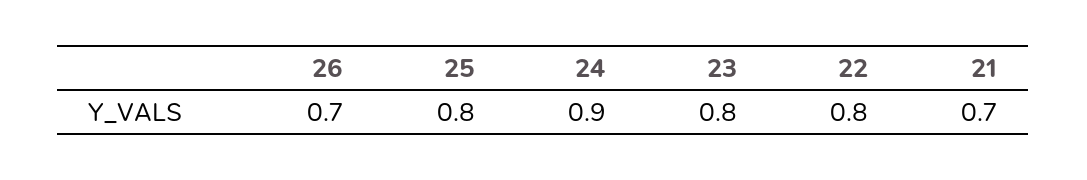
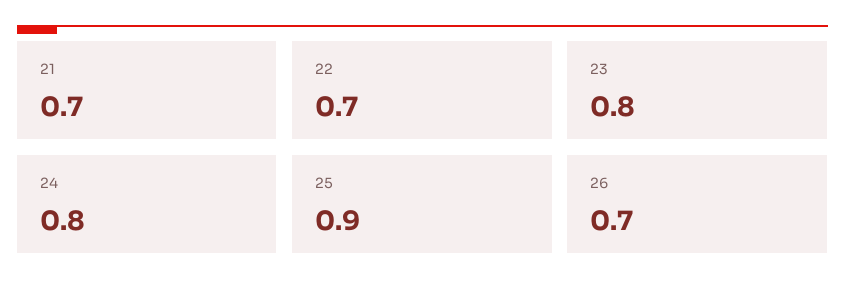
25: 0.8 -> 0.9
24: 0.9 -> 0.8
22: 0.8 -> 0.7

